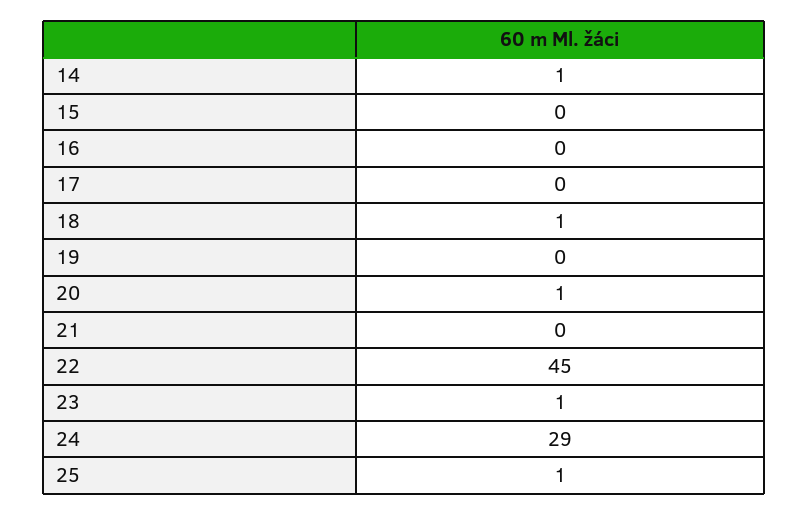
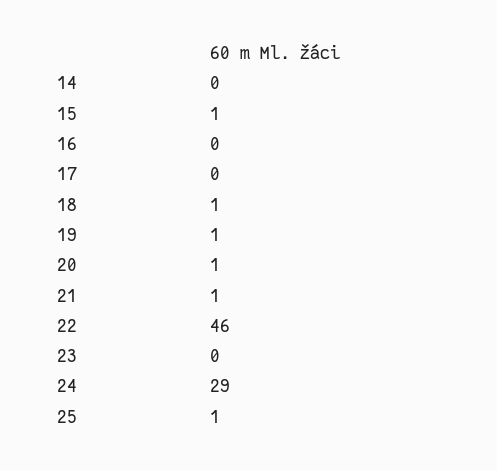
14: 1 -> 0
15: 0 -> 1
19: 0 -> 1
21: 0 -> 1
22: 45 -> 46
23: 1 -> 0

